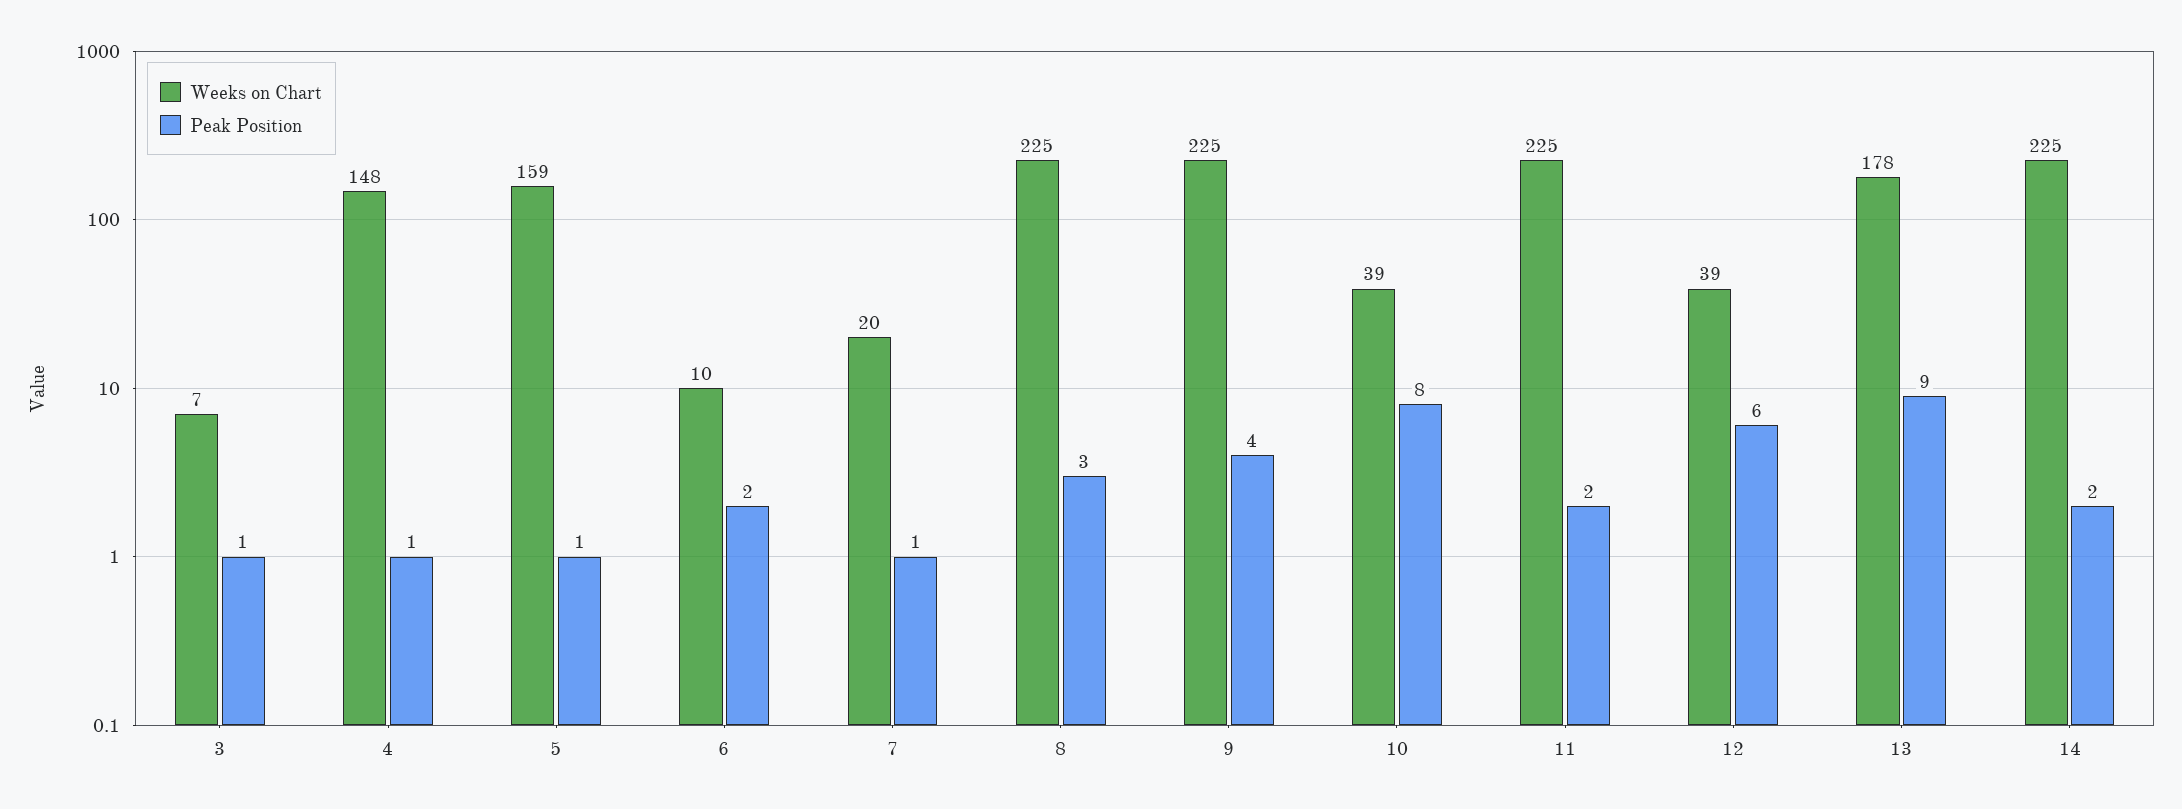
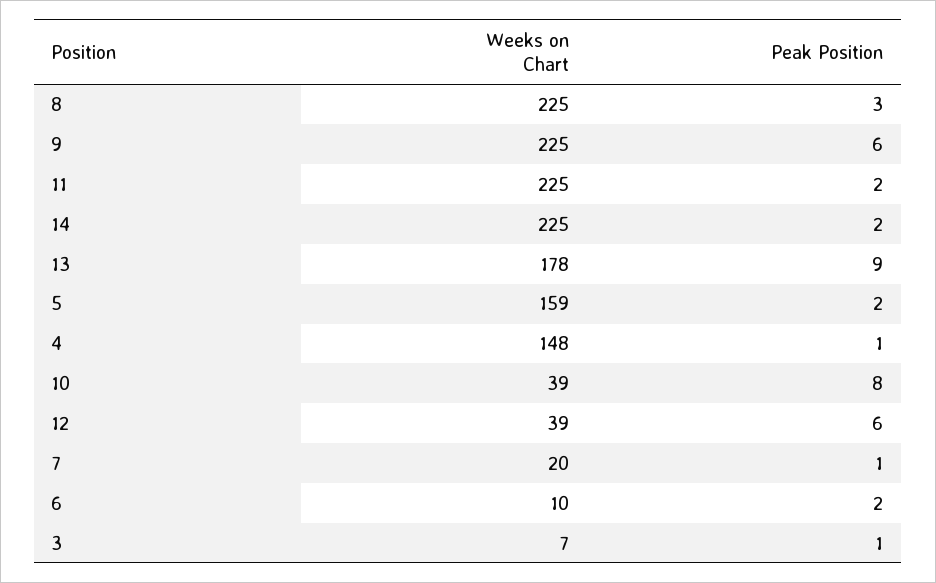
Peak Position, 5: 1 -> 2
Peak Position, 9: 4 -> 6

